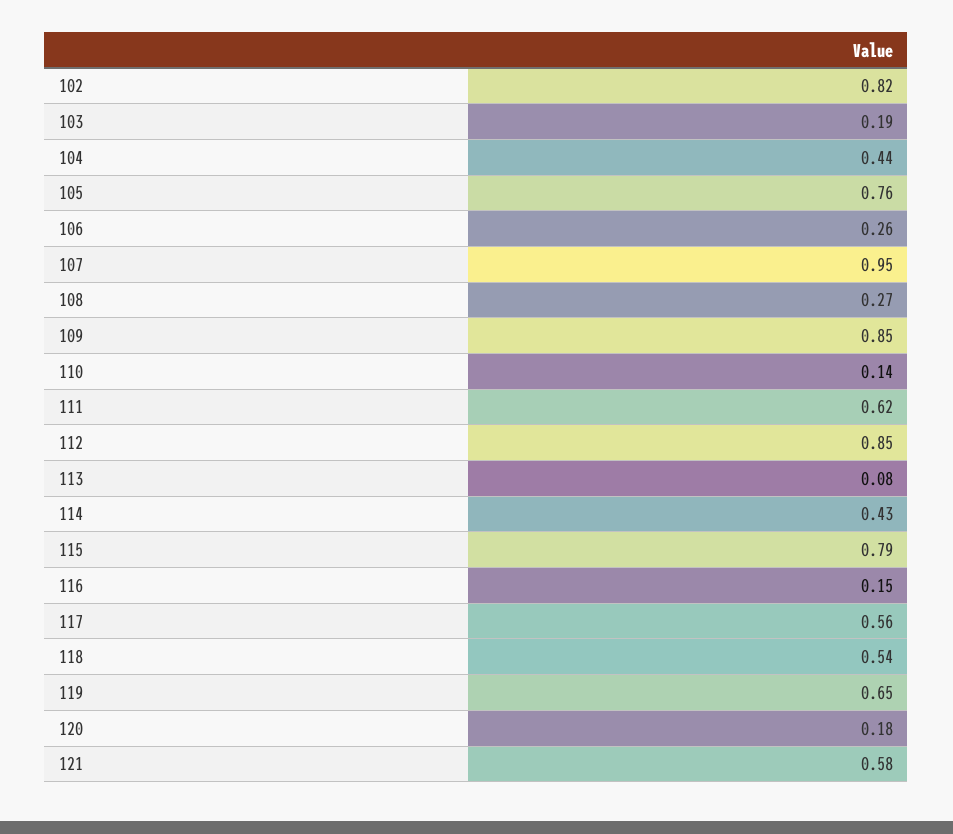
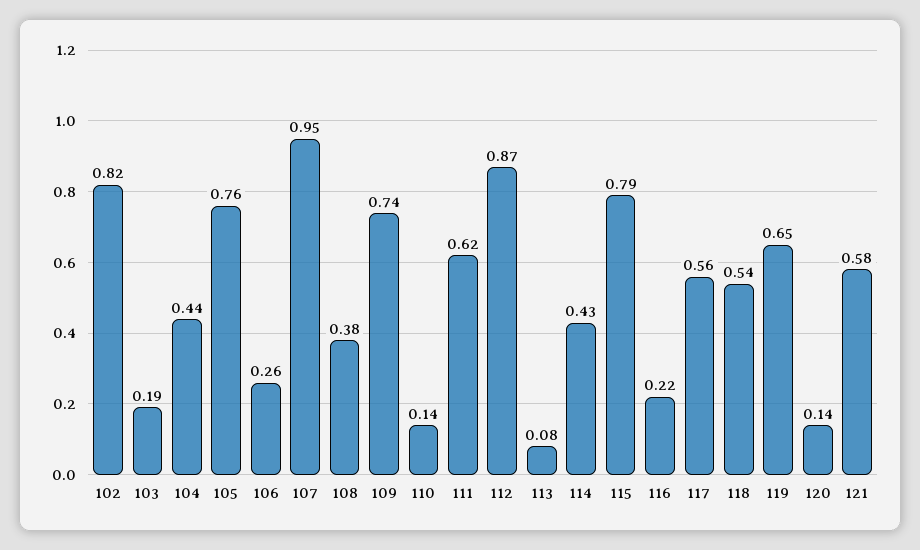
108: 0.27 -> 0.38
109: 0.85 -> 0.74
112: 0.85 -> 0.87
116: 0.15 -> 0.22
120: 0.18 -> 0.14

